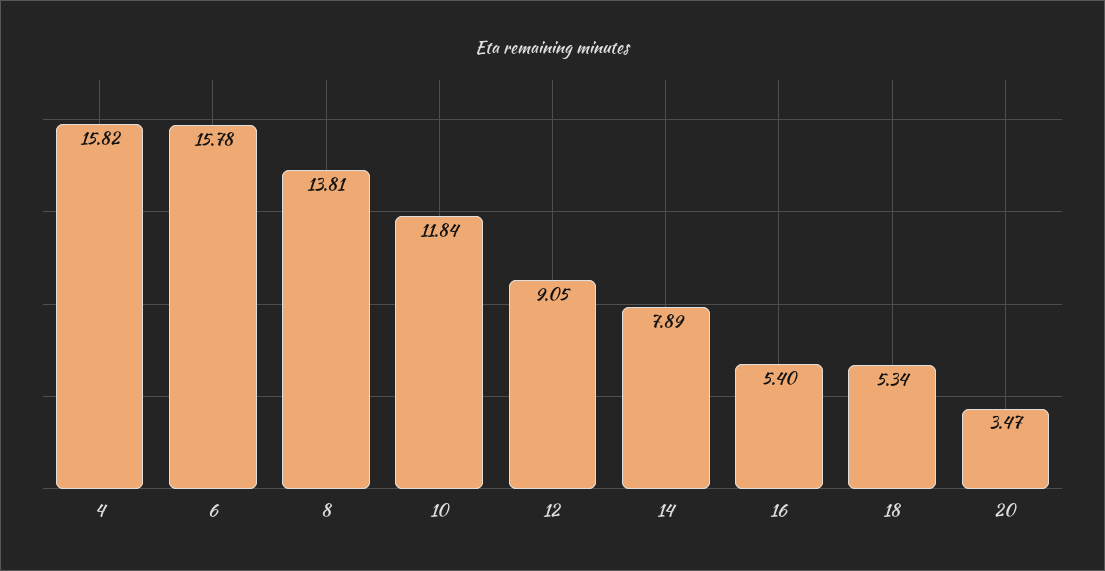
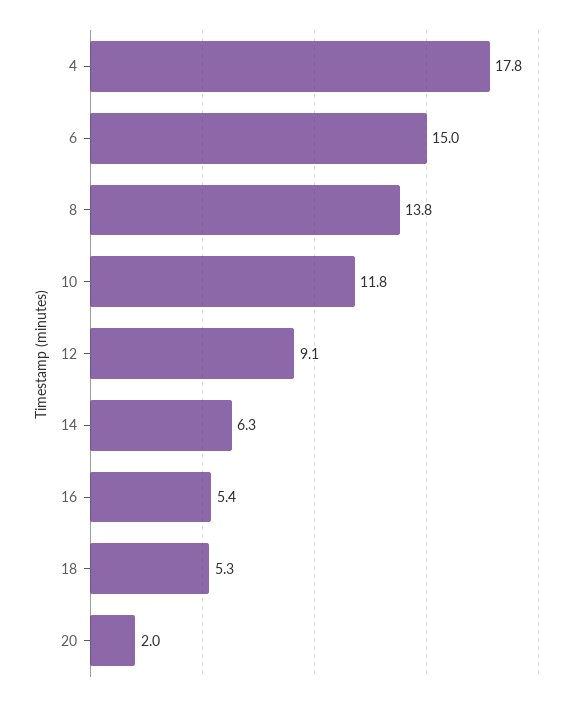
4: 15.82 -> 17.8
6: 15.78 -> 15
14: 7.89 -> 6.3
20: 3.47 -> 2

